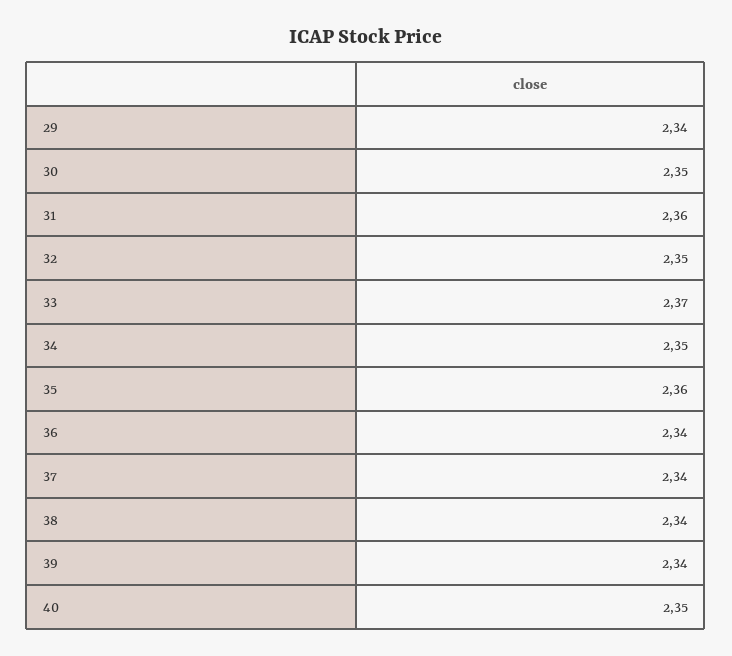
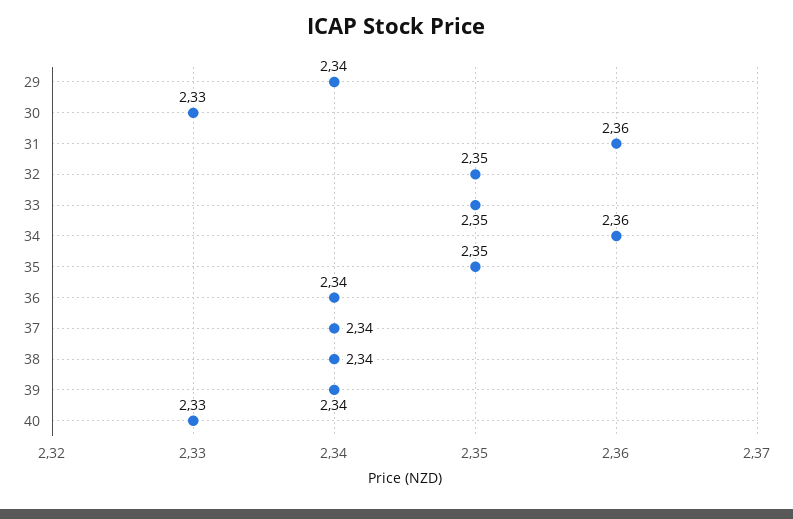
30: 2.35 -> 2.33
33: 2.37 -> 2.35
34: 2.35 -> 2.36
35: 2.36 -> 2.35
40: 2.35 -> 2.33

